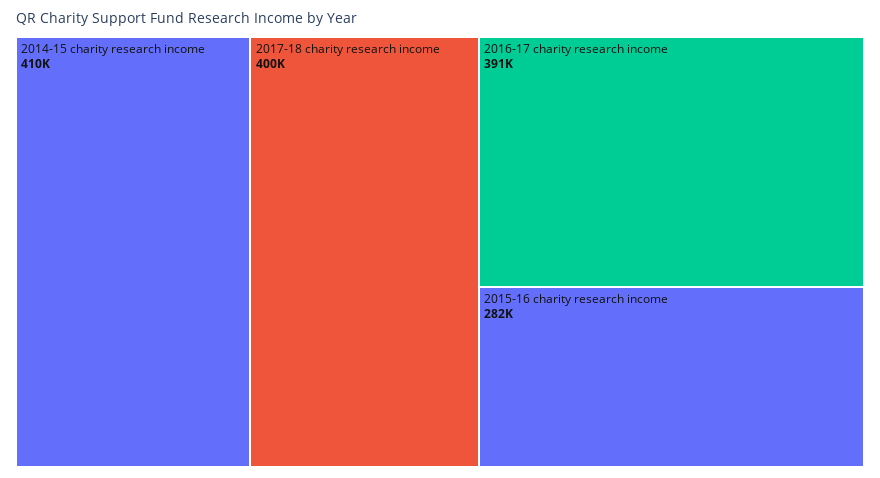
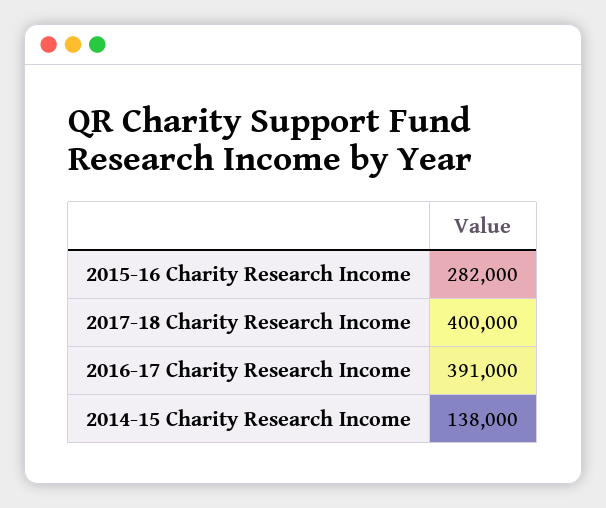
2014-15 charity research income: 410000 -> 138000

